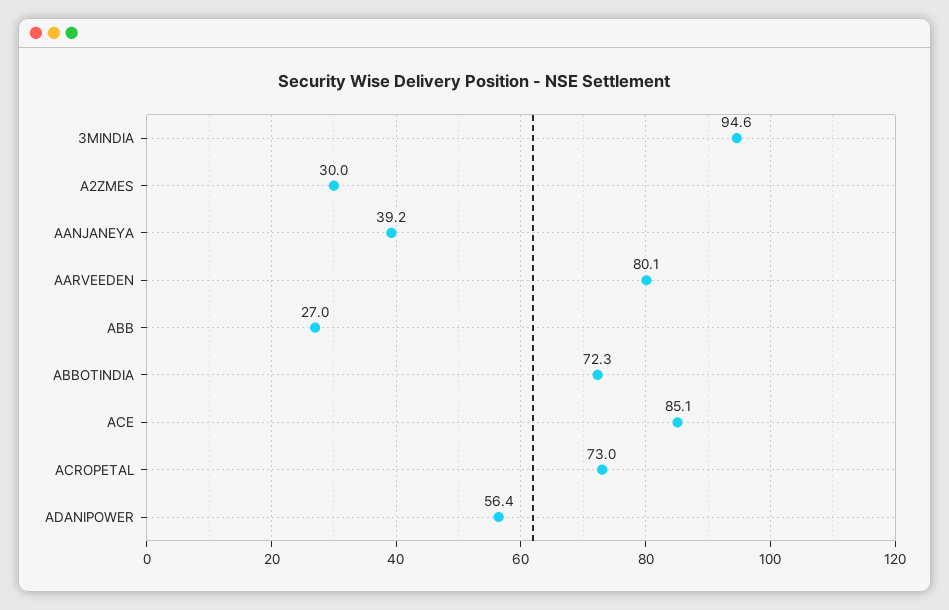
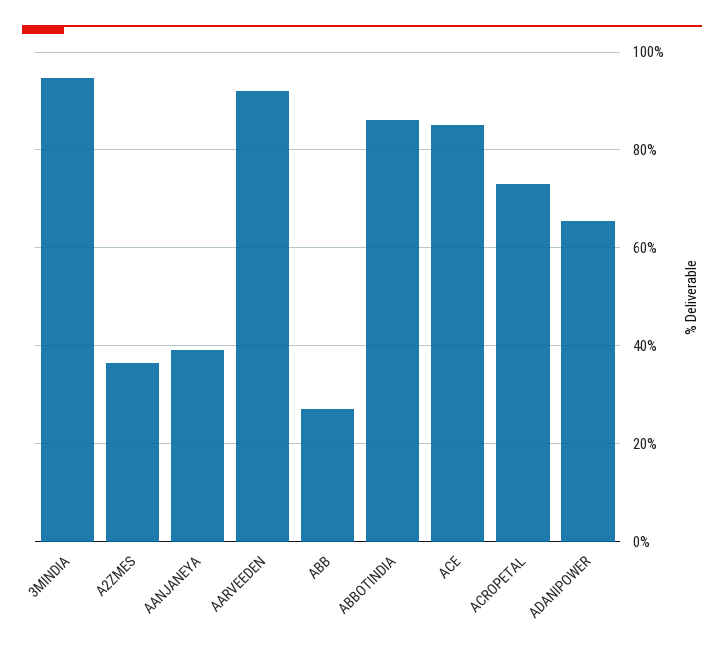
A2ZMES: 30 -> 36
AARVEEDEN: 80.1 -> 92
ABBOTINDIA: 72.3 -> 86
ADANIPOWER: 56.4 -> 66

